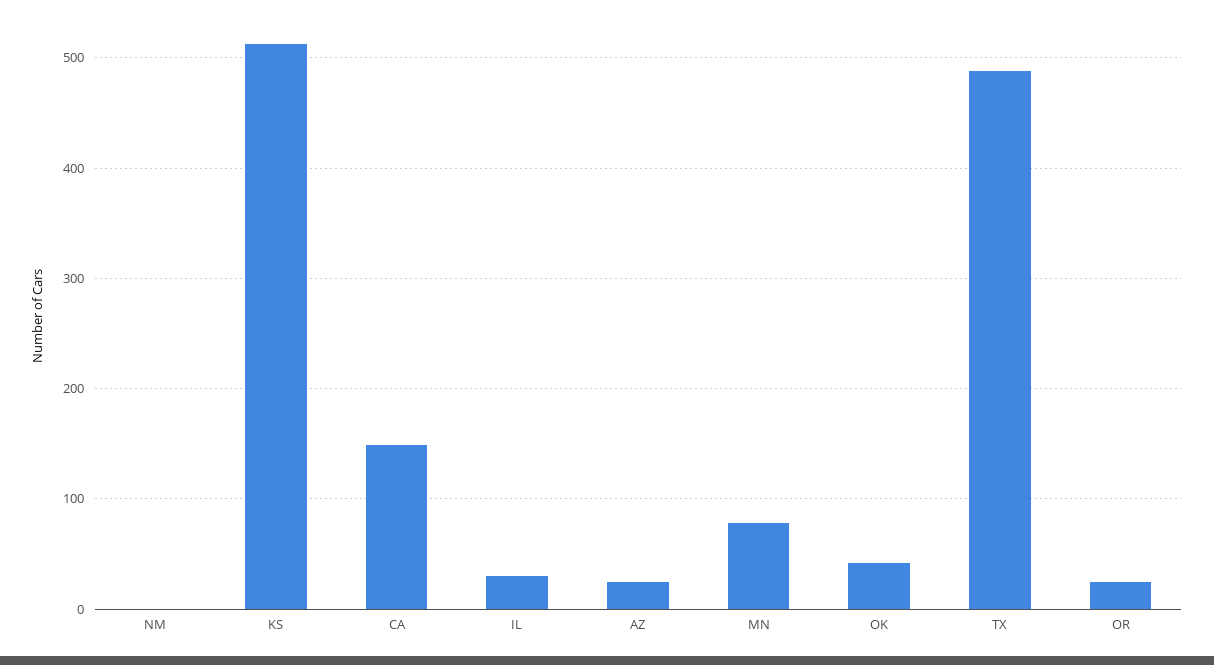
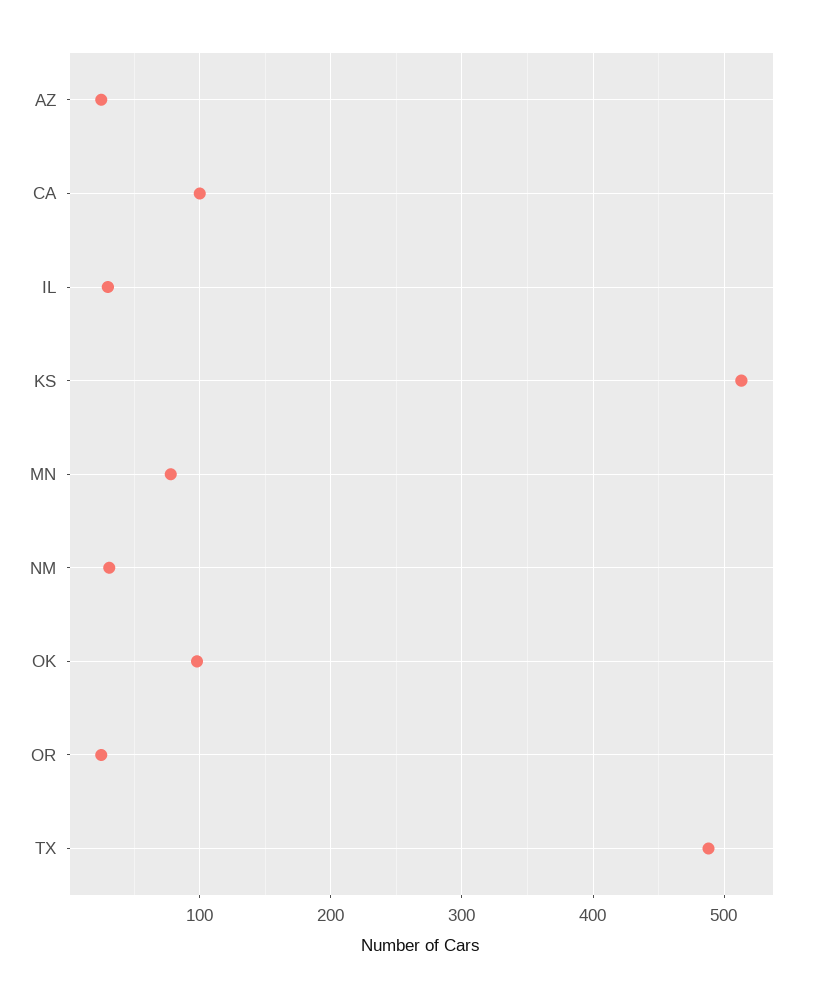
NM: 0 -> 30
CA: 150 -> 100
OK: 40 -> 100

